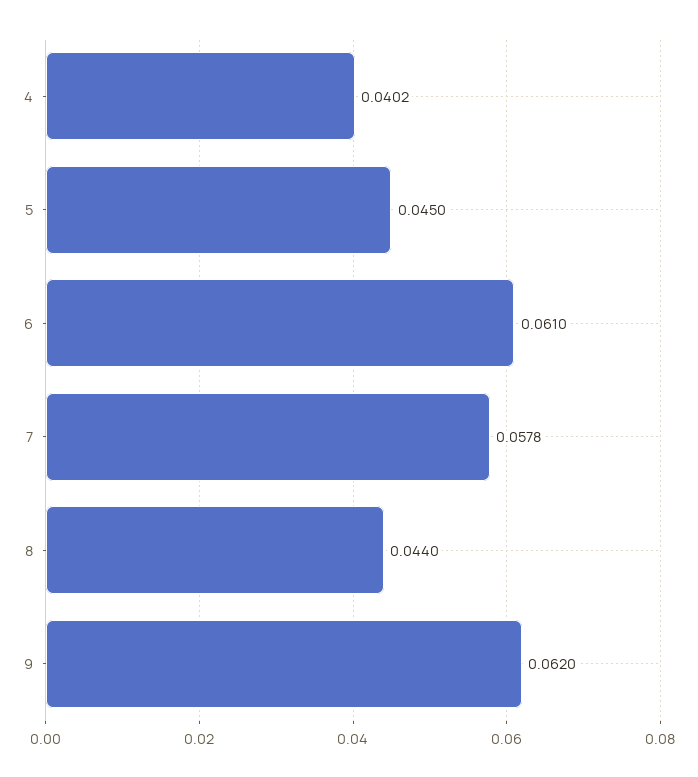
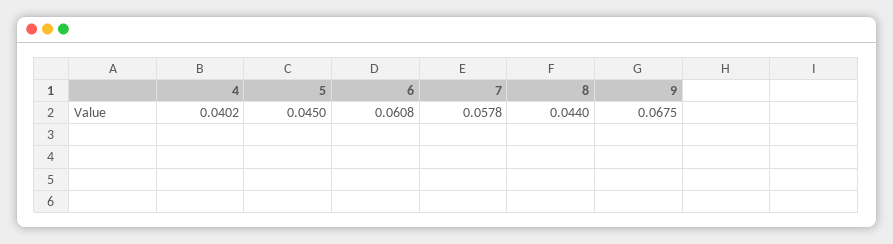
6: 0.061 -> 0.0608
9: 0.062 -> 0.0675

